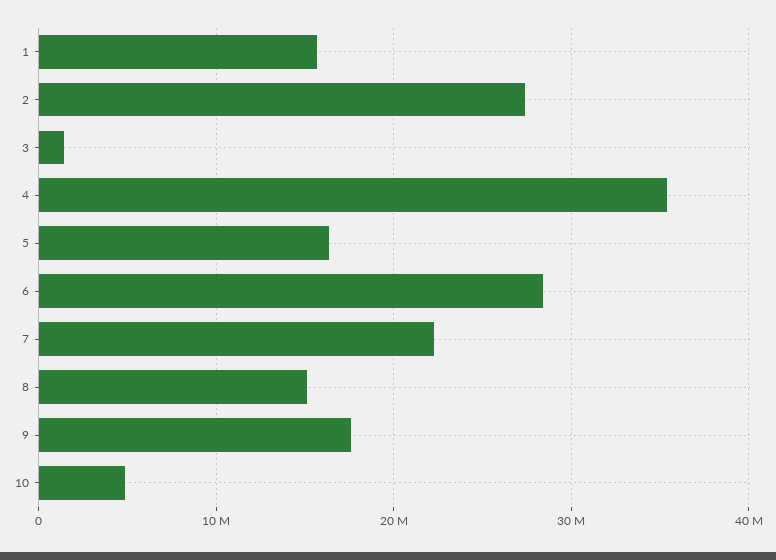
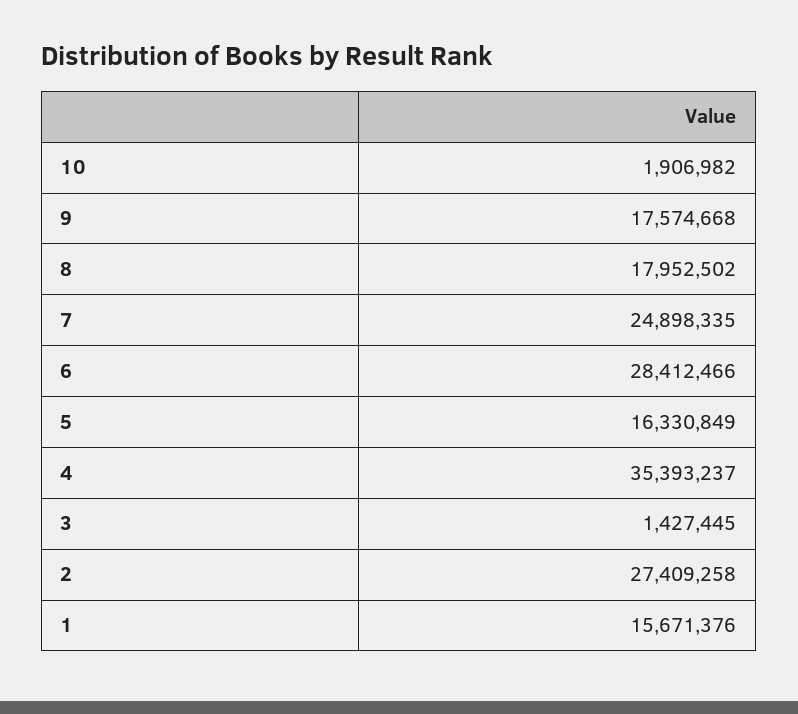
7: 22000000 -> 24898335
8: 15000000 -> 17952502
10: 5000000 -> 1906982

